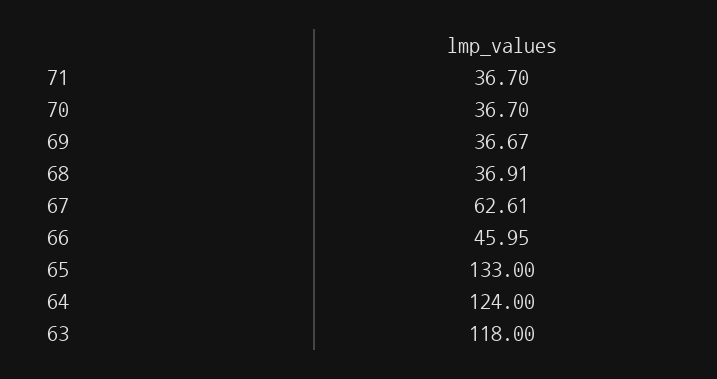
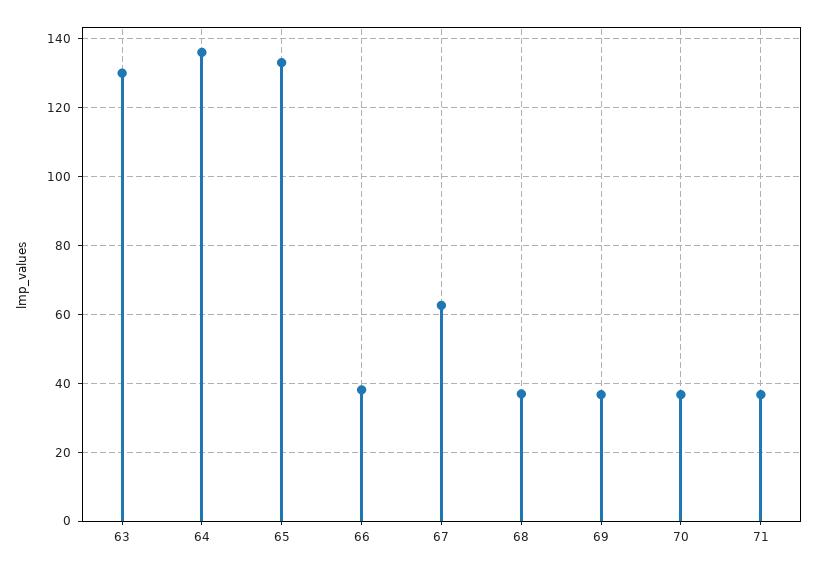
66: 45.95 -> 38
64: 124 -> 136
63: 118 -> 130

